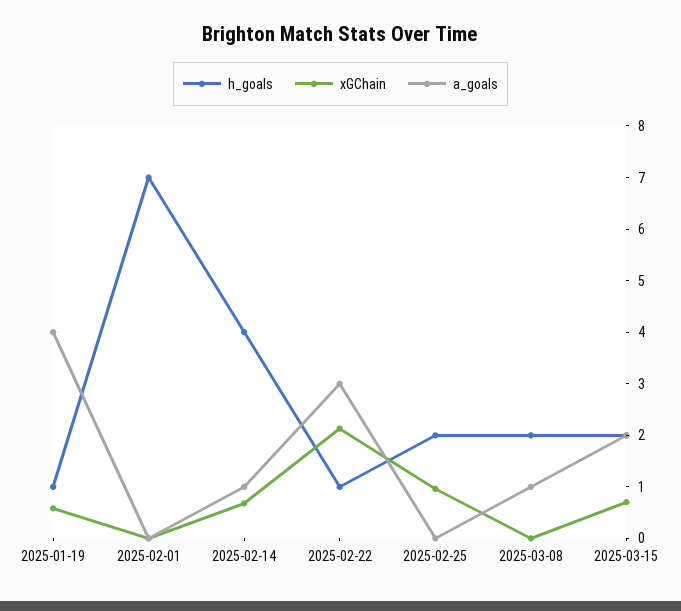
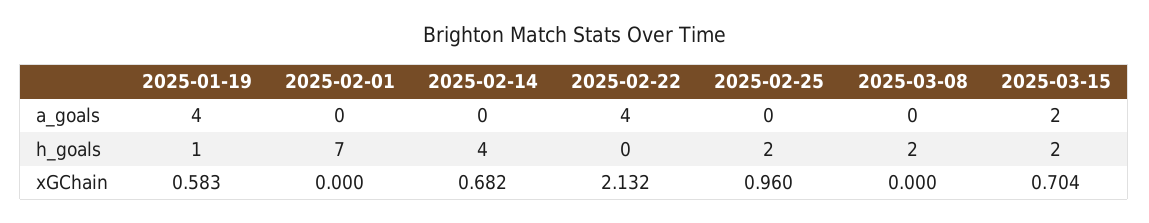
a_goals, 2025-02-14: 1 -> 0
h_goals, 2025-02-22: 1 -> 0
a_goals, 2025-02-22: 3 -> 4
a_goals, 2025-03-08: 1 -> 0

